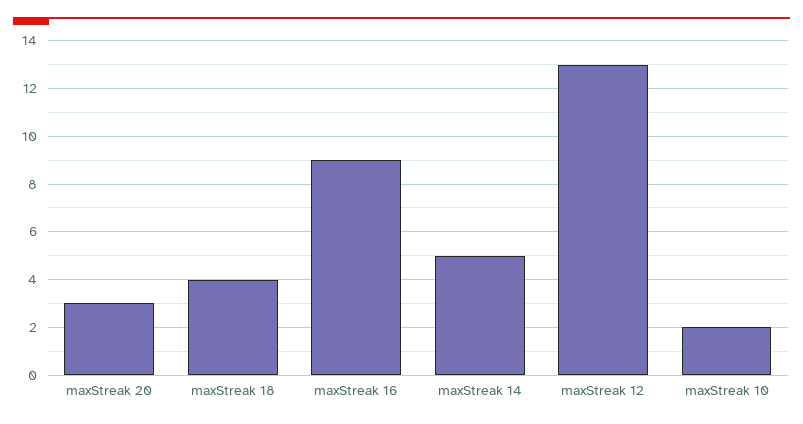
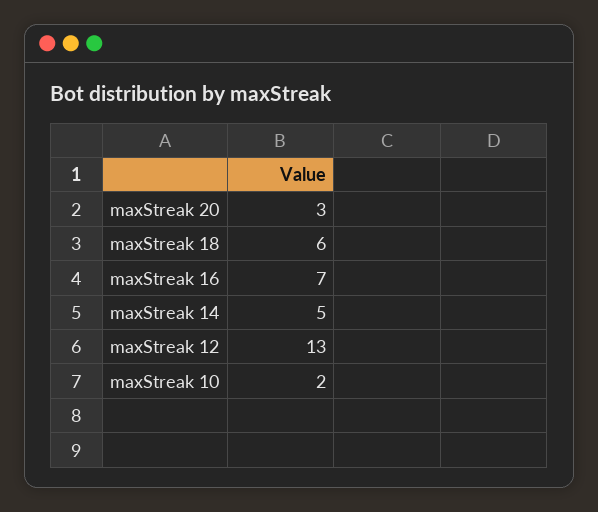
maxStreak 18: 4 -> 6
maxStreak 16: 9 -> 7

